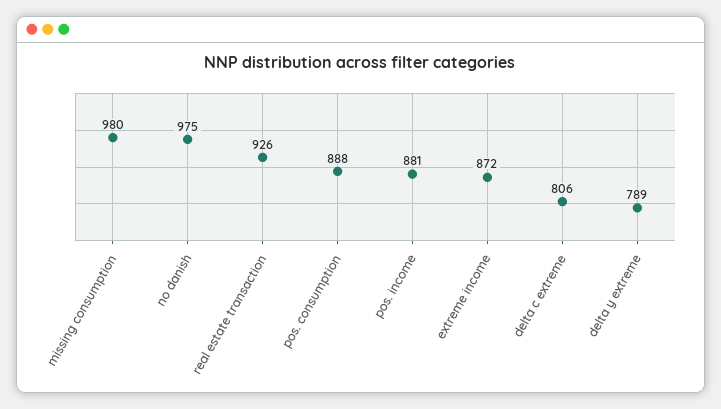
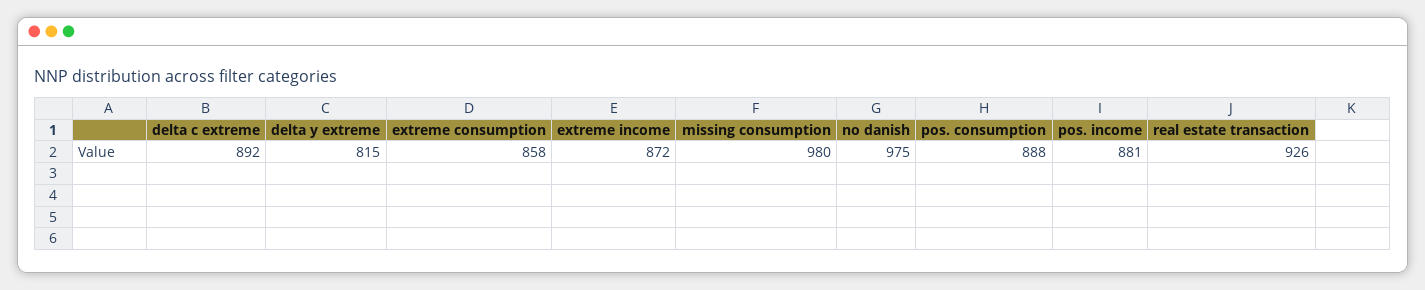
delta c extreme: 806 -> 892
delta y extreme: 789 -> 815
extreme consumption: none -> 858

